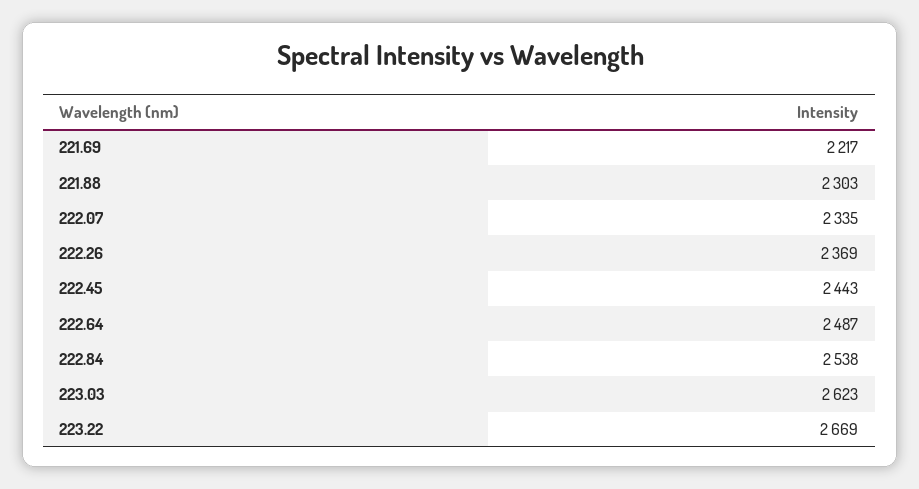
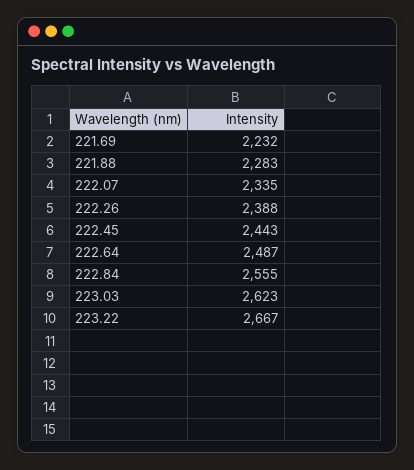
221.69: 2217 -> 2232
221.88: 2303 -> 2283
222.26: 2369 -> 2388
222.84: 2538 -> 2555
223.22: 2669 -> 2667

